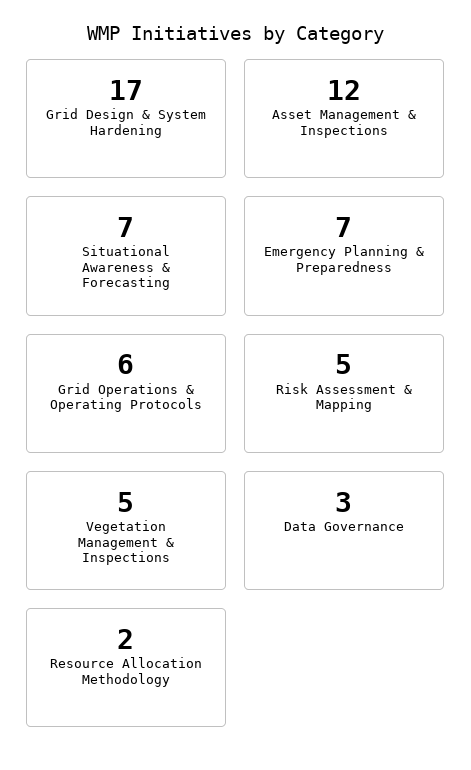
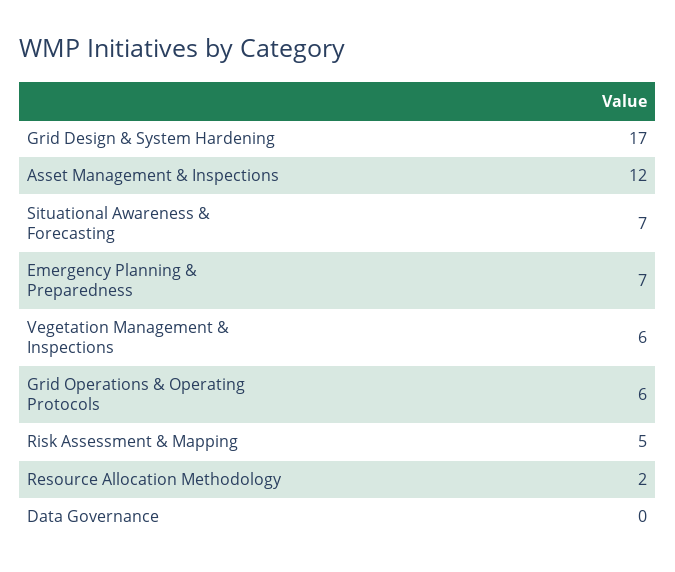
Vegetation Management & Inspections: 5 -> 6
Data Governance: 3 -> 0

